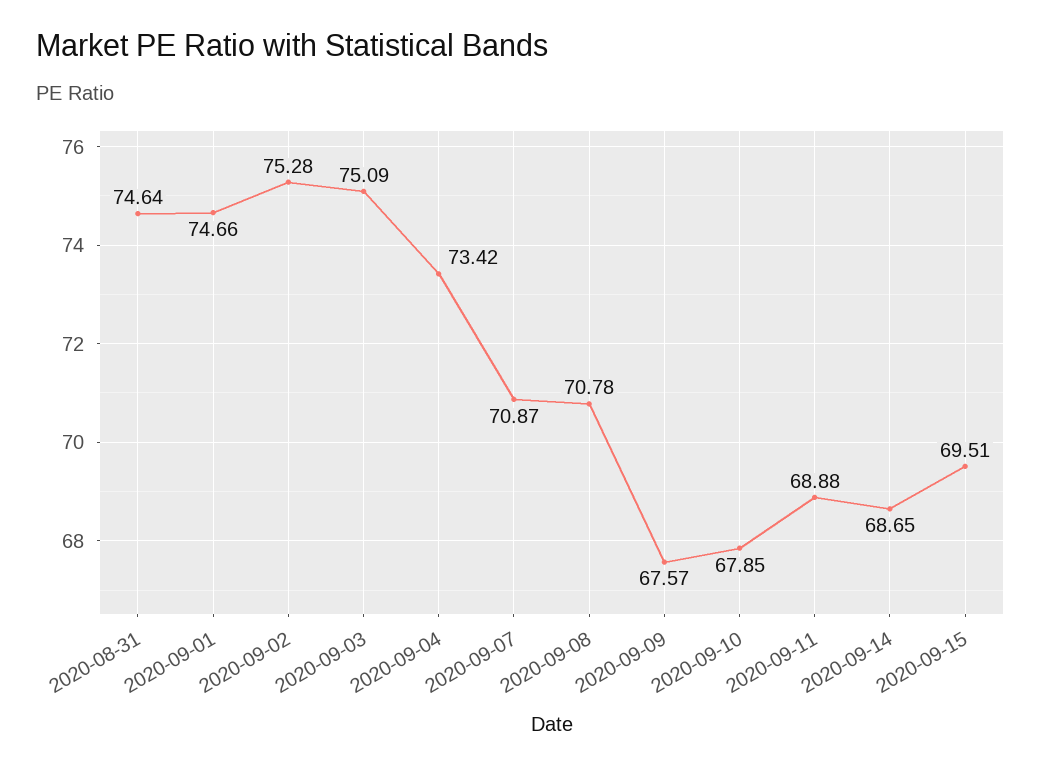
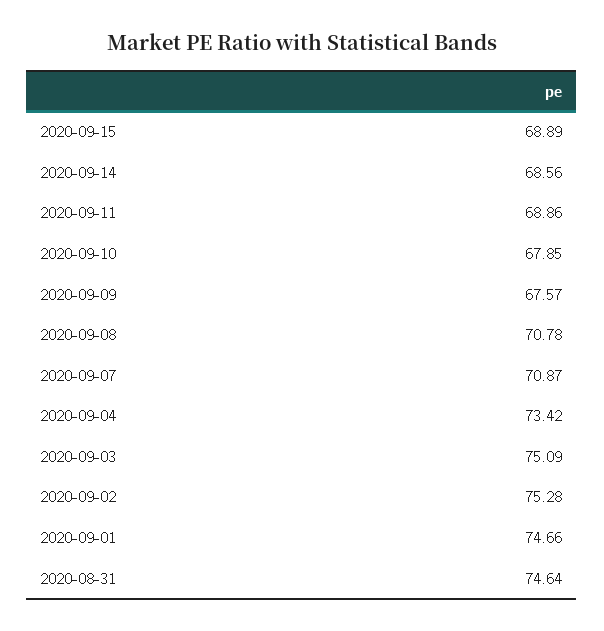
2020-09-11: 68.88 -> 68.86
2020-09-14: 68.65 -> 68.56
2020-09-15: 69.51 -> 68.89

